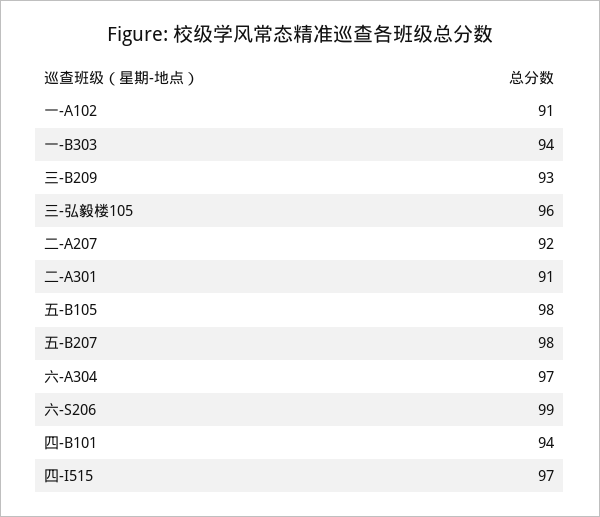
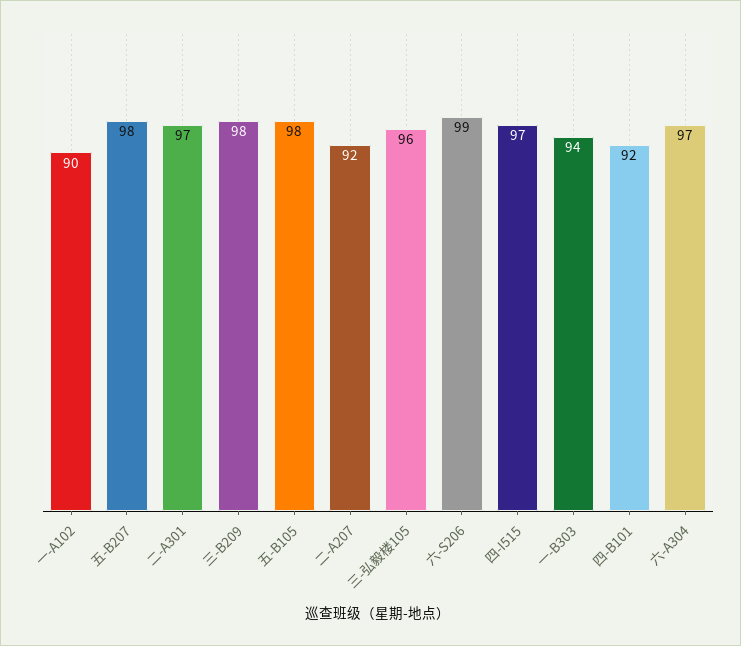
一-A102: 91 -> 90
三-B209: 93 -> 98
二-A301: 91 -> 97
四-B101: 94 -> 92

